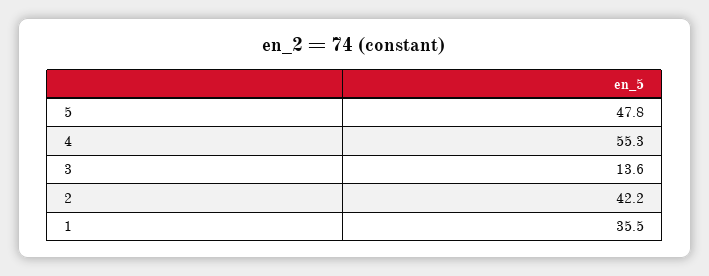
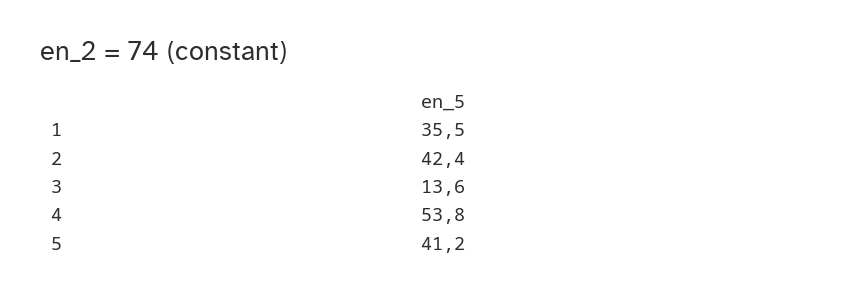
5: 47.8 -> 41.2
4: 55.3 -> 53.8
2: 42.2 -> 42.4

